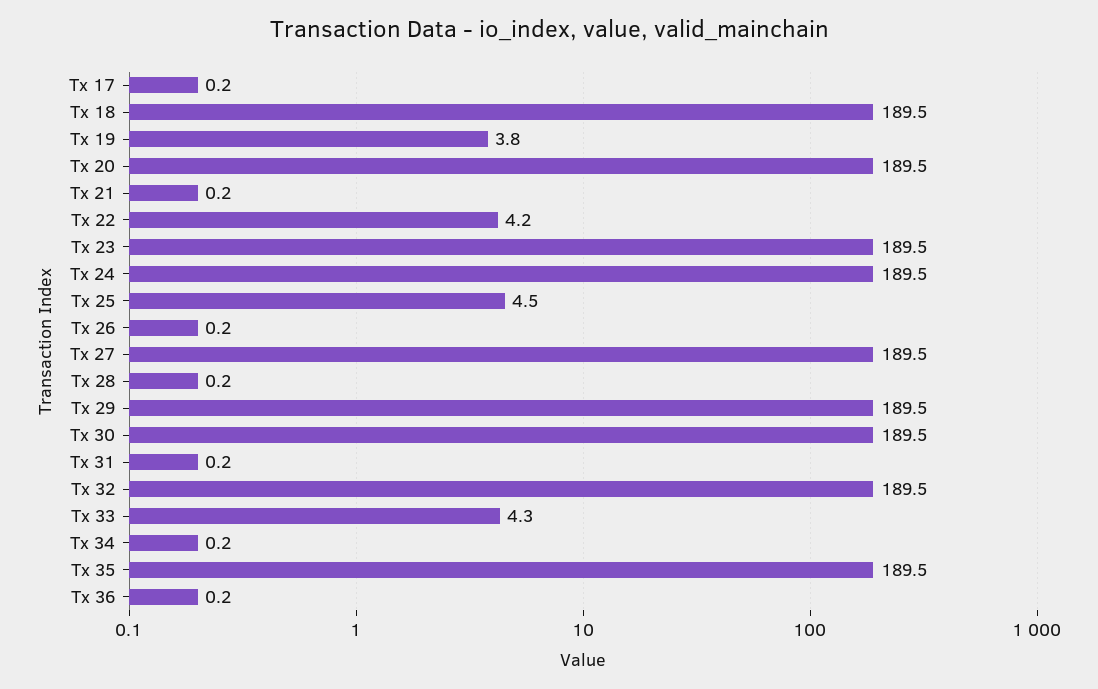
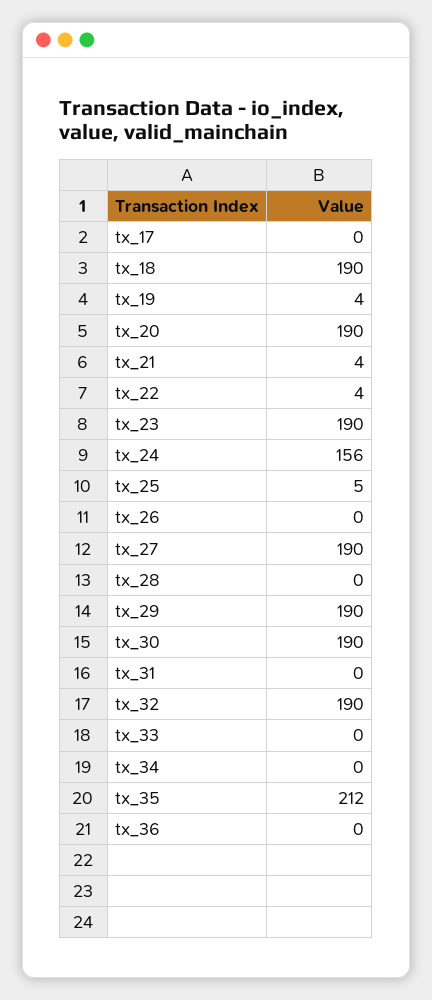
Tx 21: 0.2 -> 4
Tx 24: 189.5 -> 156
Tx 33: 4.3 -> 0
Tx 35: 189.5 -> 212

